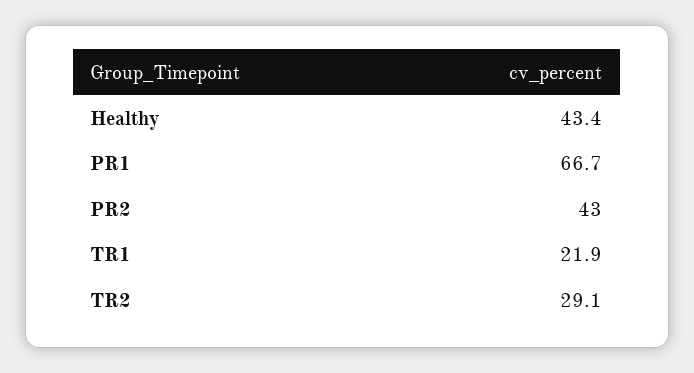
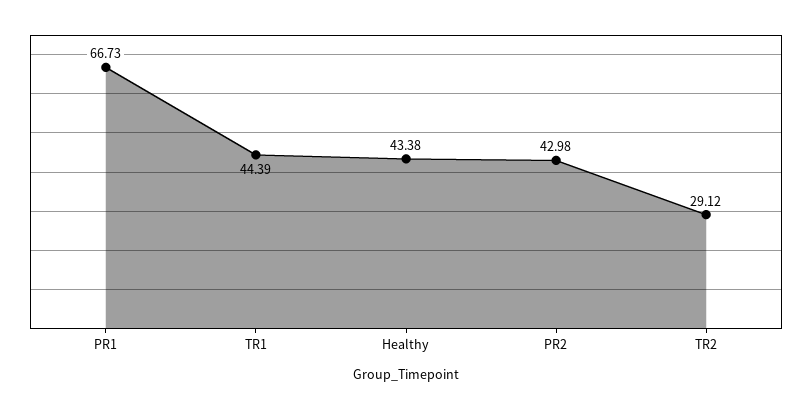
TR1: 21.9 -> 44.39

